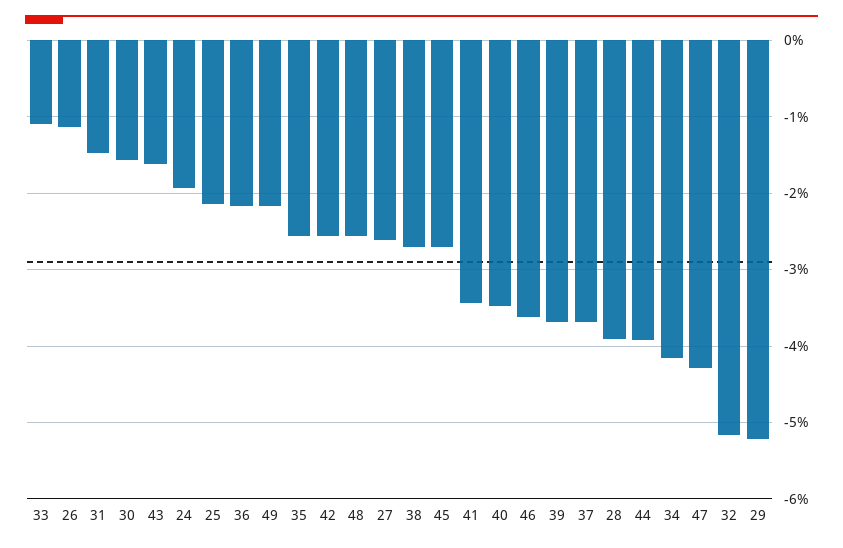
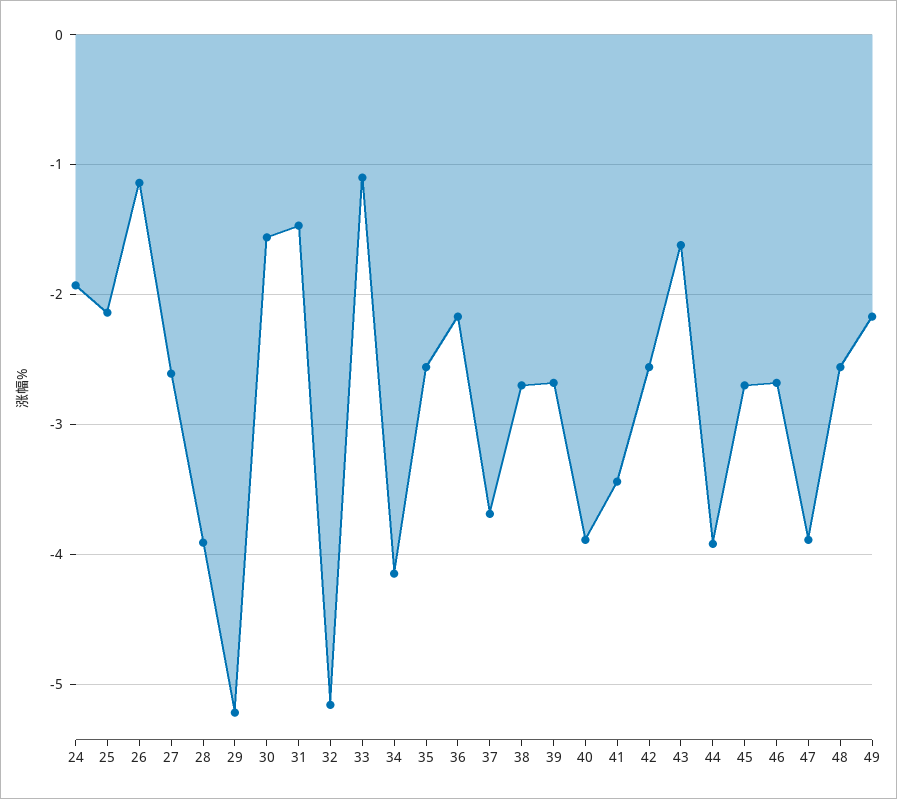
40: -3.5 -> -3.9
46: -3.6 -> -2.7
39: -3.7 -> -2.7
47: -4.3 -> -3.9

